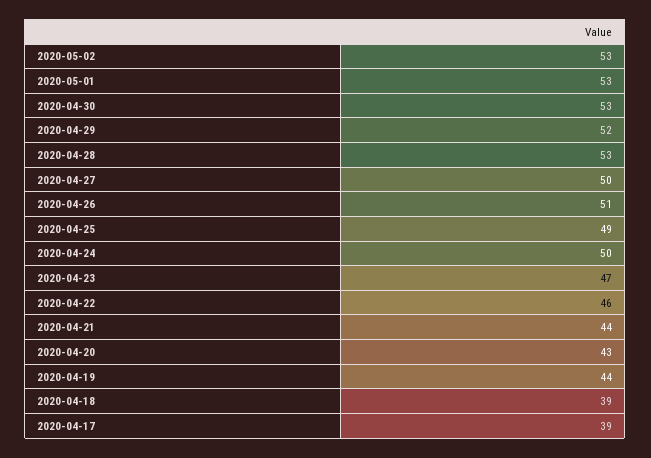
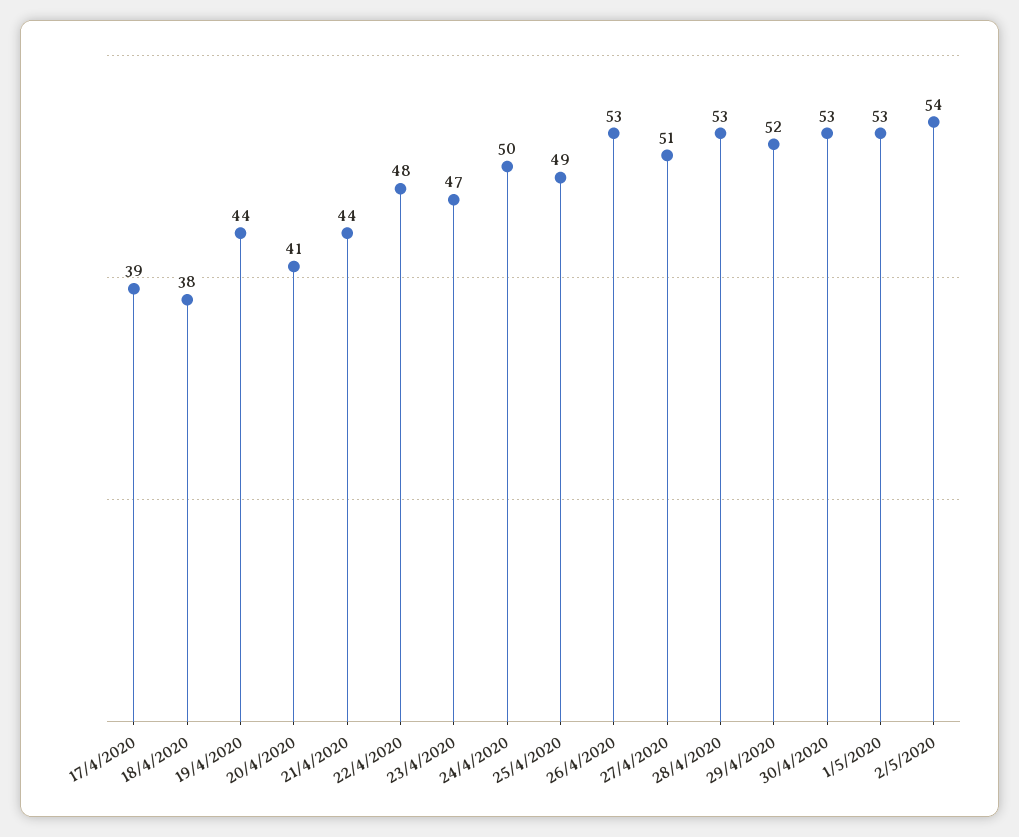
2020-05-02: 53 -> 54
2020-04-27: 50 -> 51
2020-04-26: 51 -> 53
2020-04-22: 46 -> 48
2020-04-20: 43 -> 41
2020-04-18: 39 -> 38

